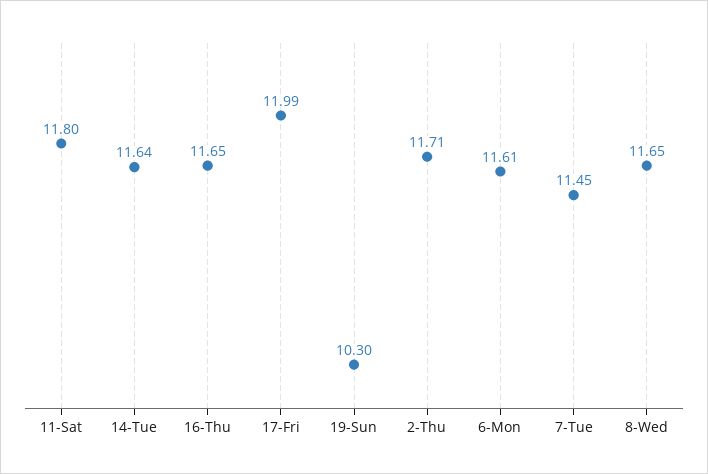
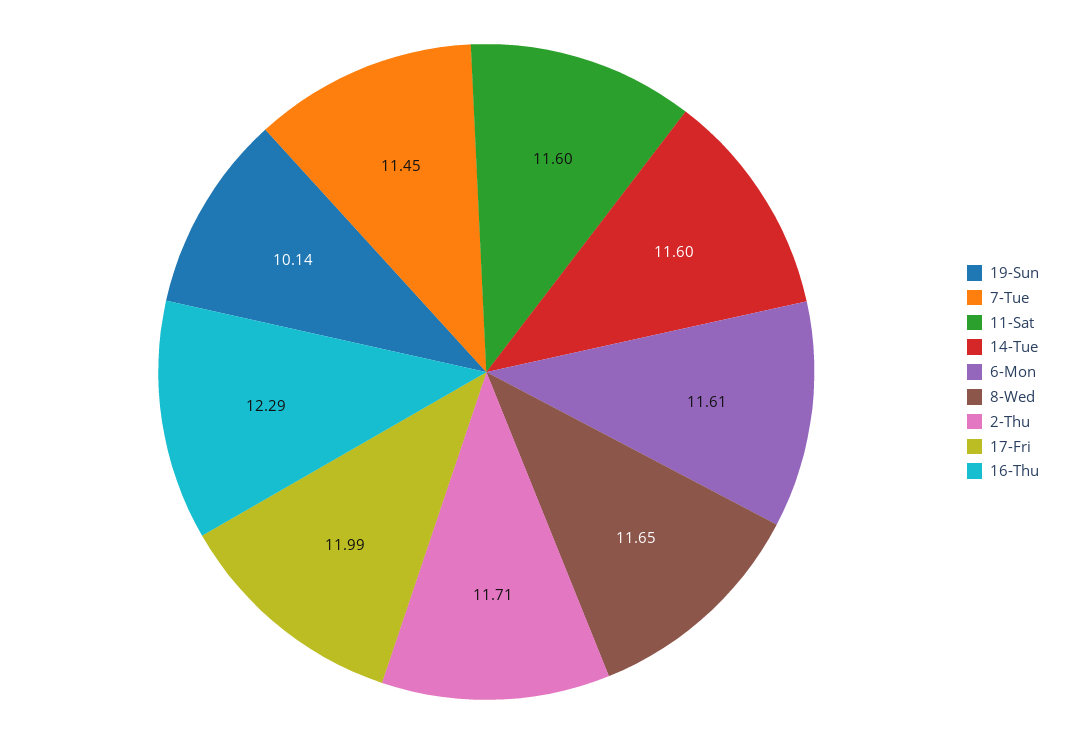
11-Sat: 11.8 -> 11.6
14-Tue: 11.64 -> 11.6
16-Thu: 11.65 -> 12.29
19-Sun: 10.3 -> 10.14

